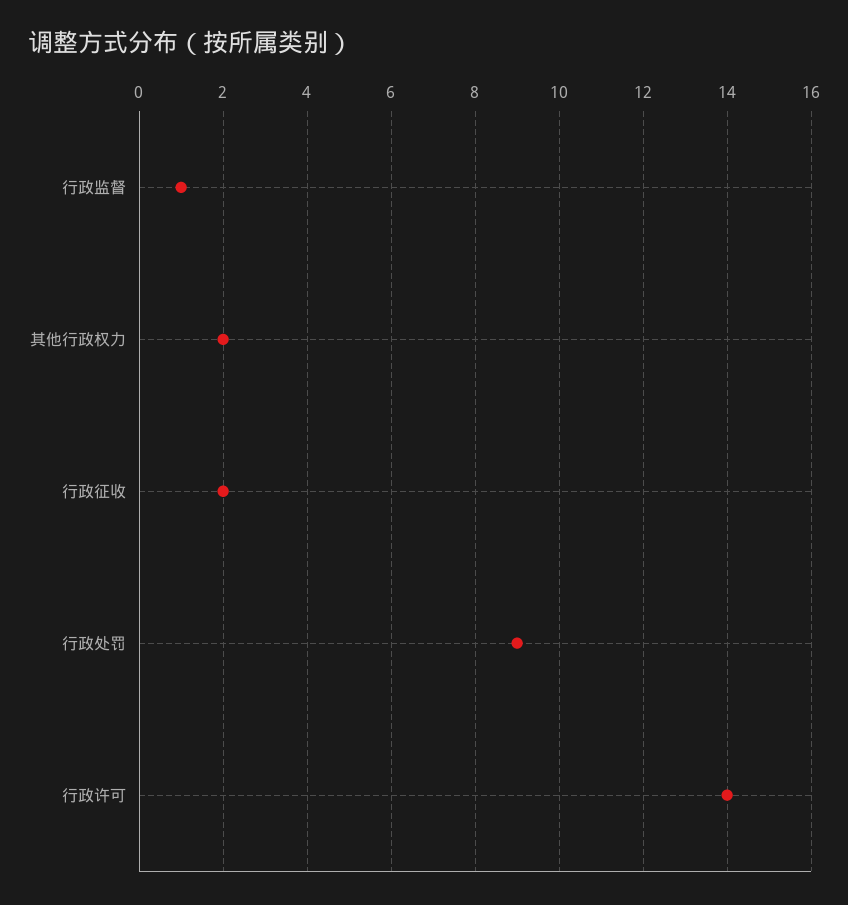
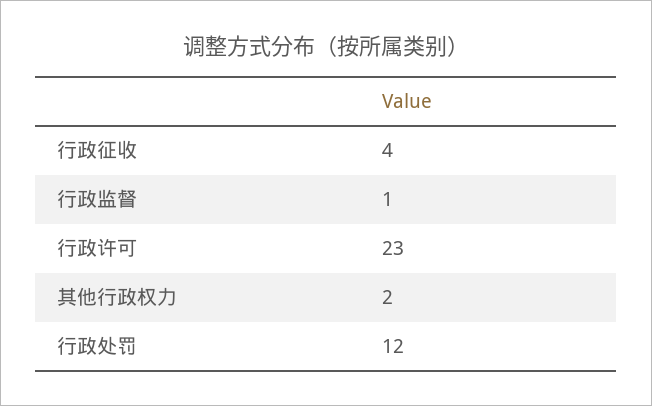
行政征收: 2 -> 4
行政处罚: 9 -> 12
行政许可: 14 -> 23

